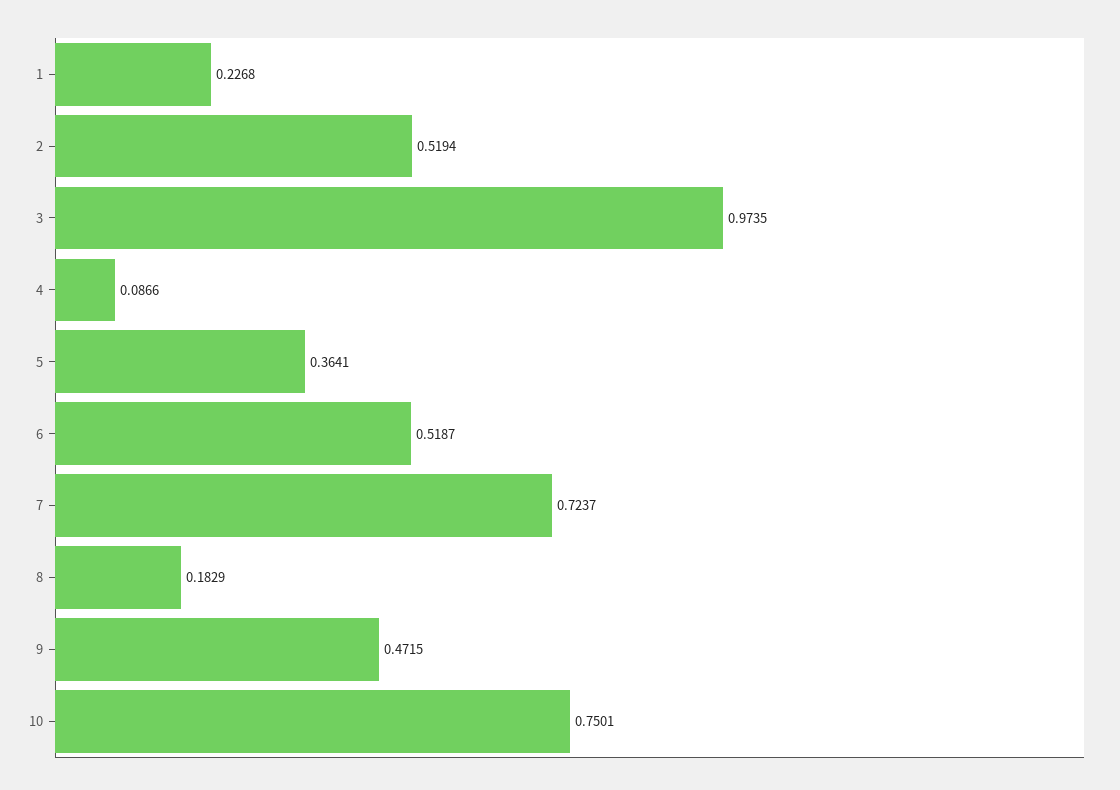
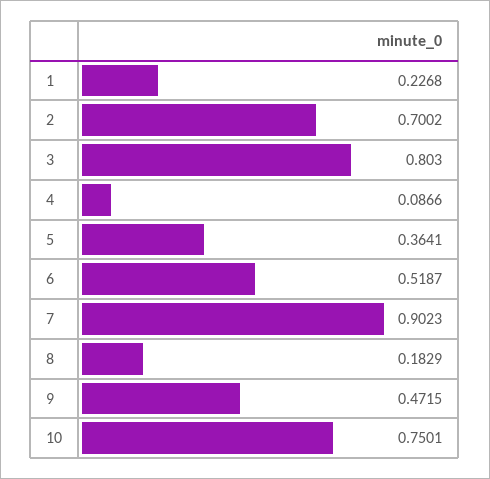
2: 0.5194 -> 0.7002
3: 0.9735 -> 0.803
7: 0.7237 -> 0.9023

